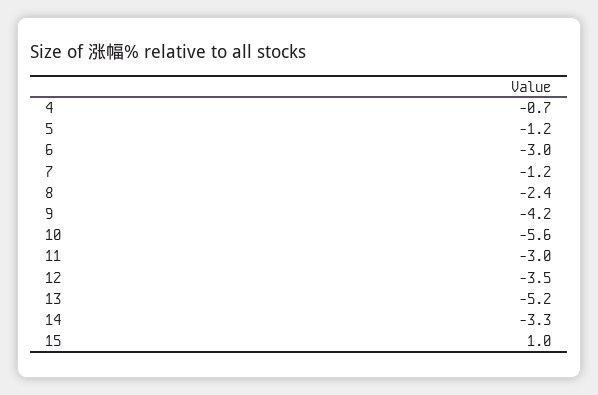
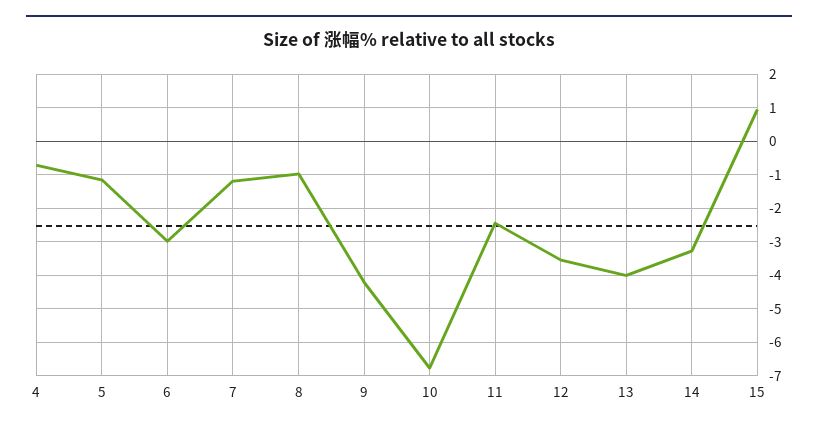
8: -2.4 -> -1
10: -5.6 -> -6.8
11: -3 -> -2.4
13: -5.2 -> -4

